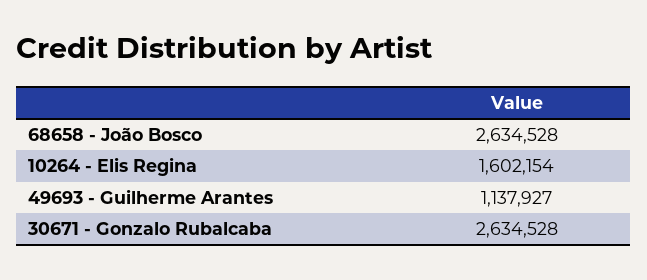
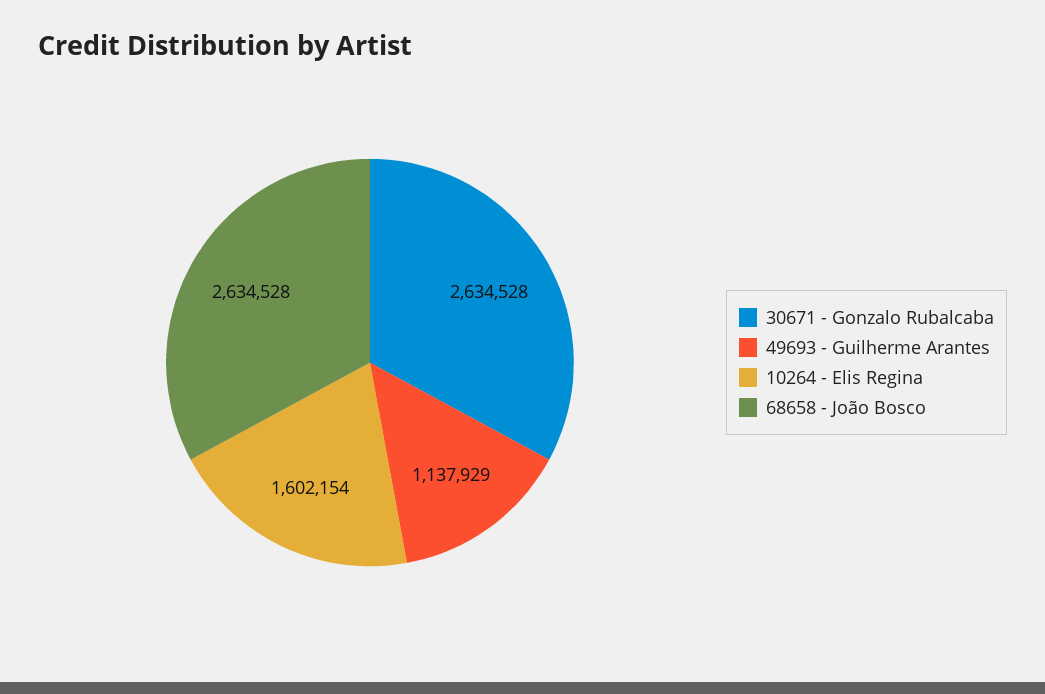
49693 - Guilherme Arantes: 1137927 -> 1137929

